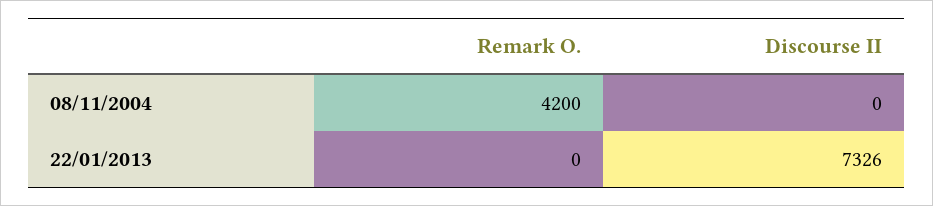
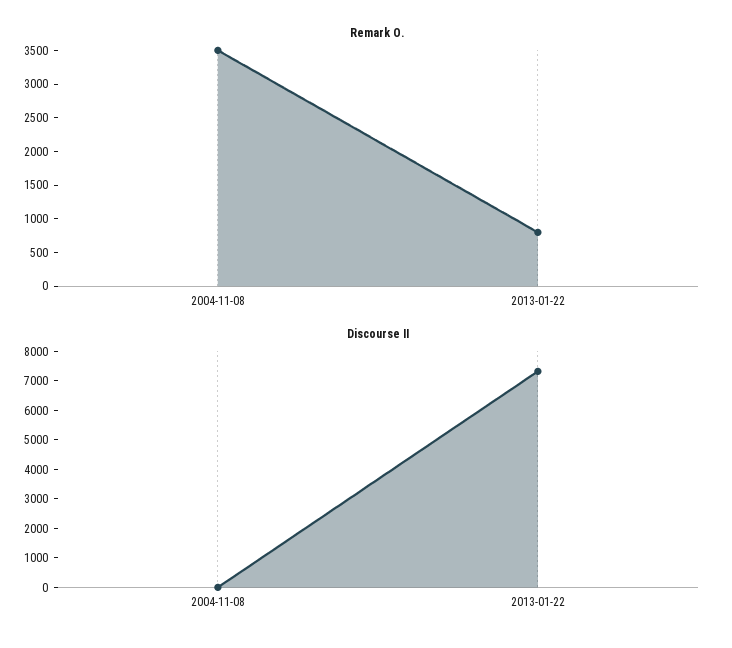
Remark O., 08/11/2004: 4200 -> 3500
Remark O., 22/01/2013: 0 -> 750

